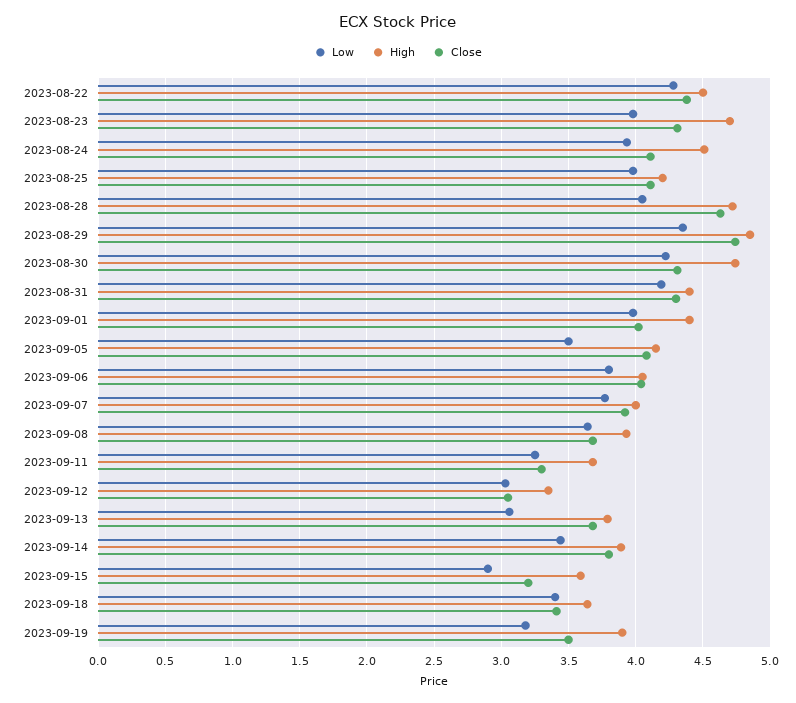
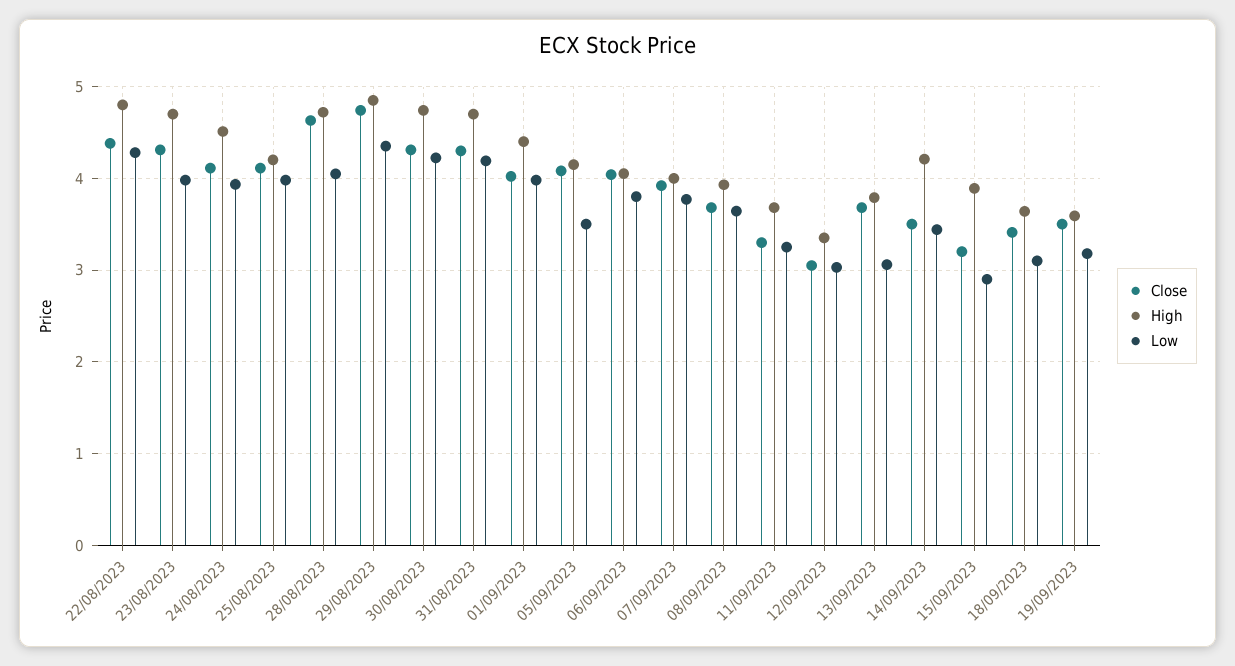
High, 2023-08-22: 4.5 -> 4.8
High, 2023-08-31: 4.4 -> 4.7
High, 2023-09-14: 3.9 -> 4.2
Close, 2023-09-14: 3.8 -> 3.5
High, 2023-09-15: 3.6 -> 3.9
Low, 2023-09-18: 3.4 -> 3.1
High, 2023-09-19: 3.9 -> 3.6

